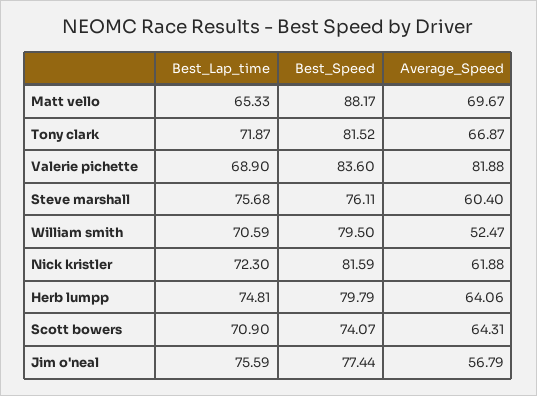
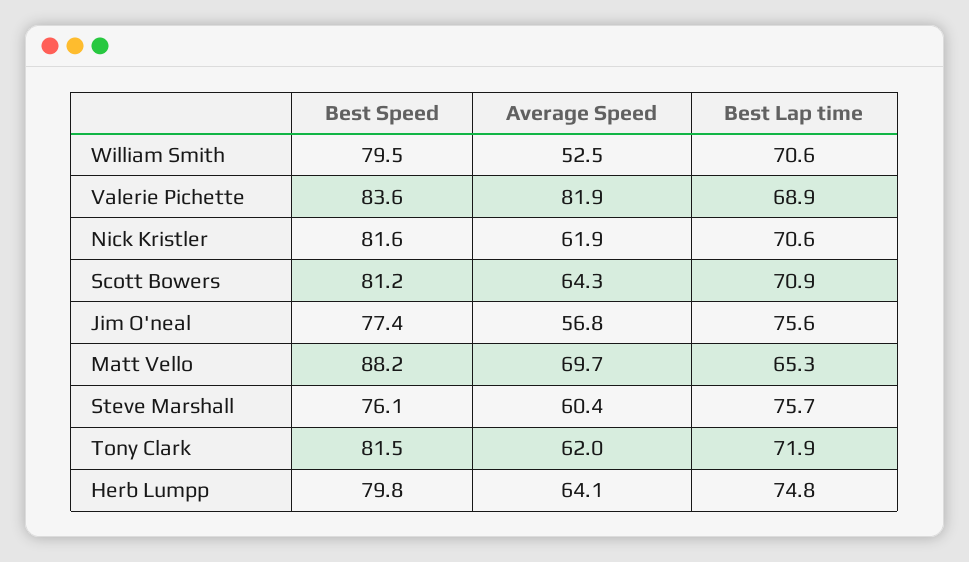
Average_Speed, Tony clark: 66.87 -> 62
Best_Lap_time, Nick kristler: 72.3 -> 70.6
Best_Speed, Scott bowers: 74.07 -> 81.2

